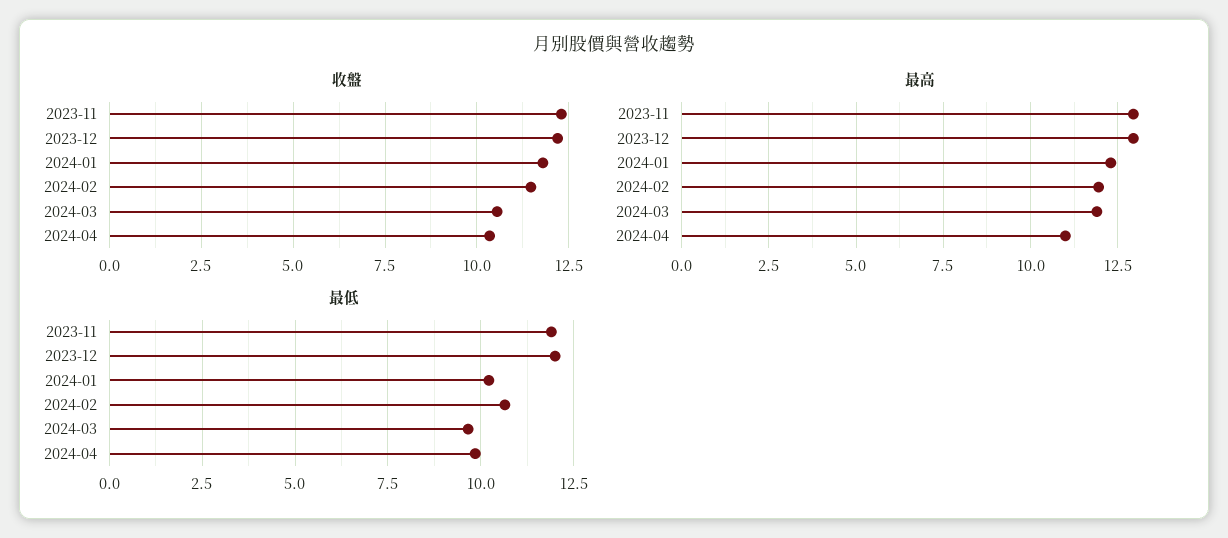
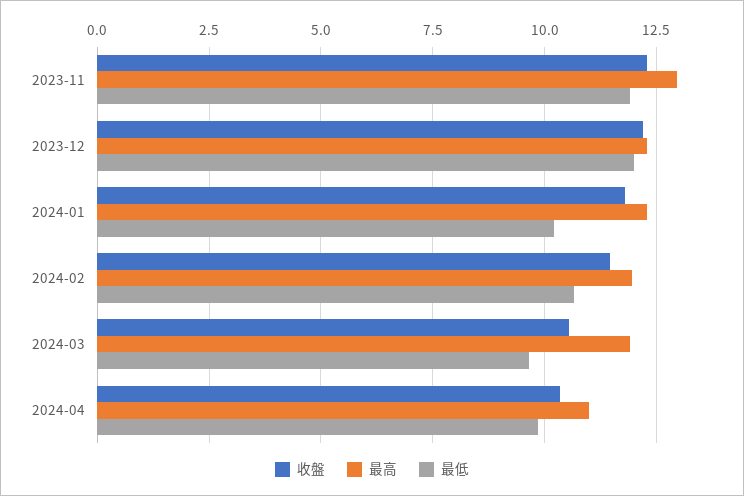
最高, 2023-12: 13 -> 12.25

